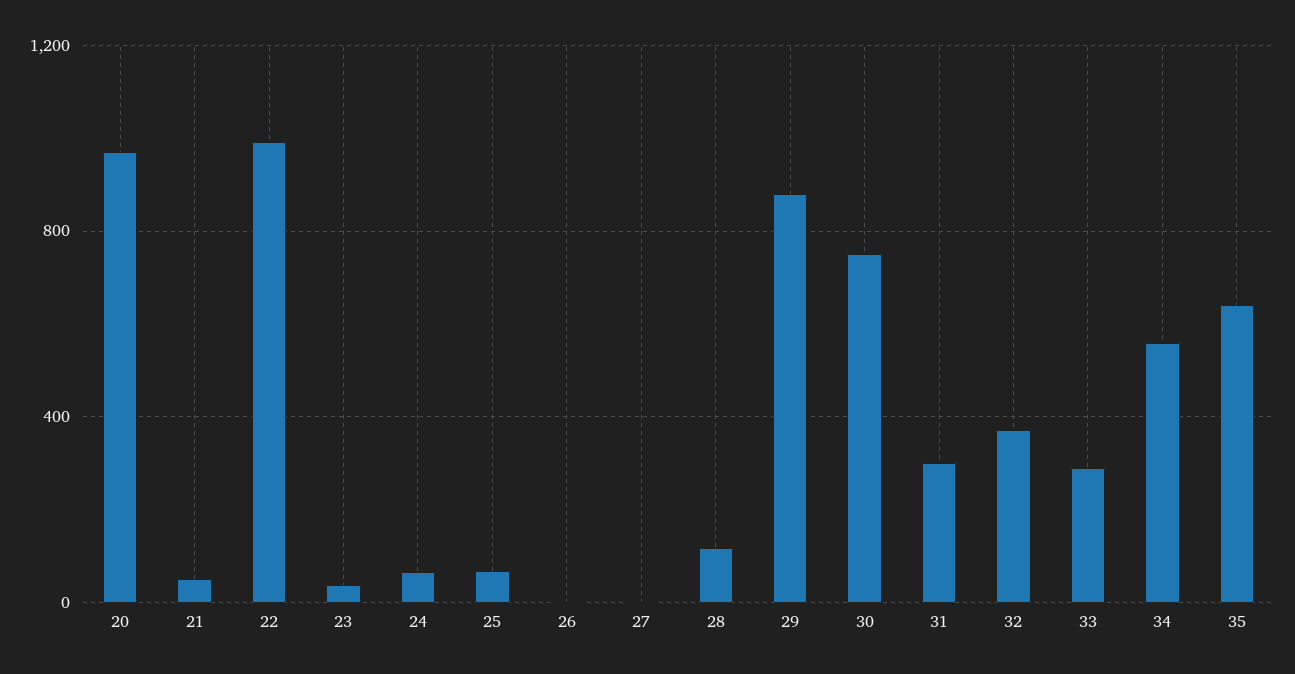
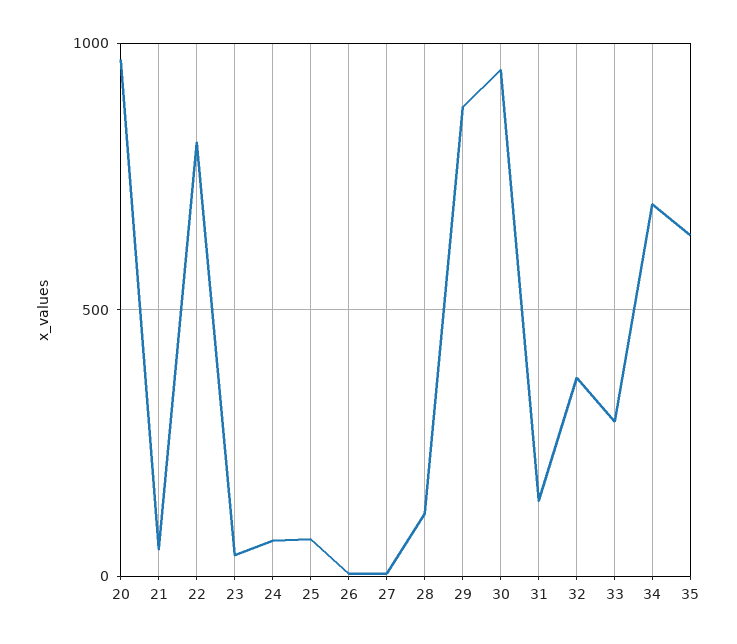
22: 1000 -> 800
30: 750 -> 950
31: 300 -> 150
34: 550 -> 700

